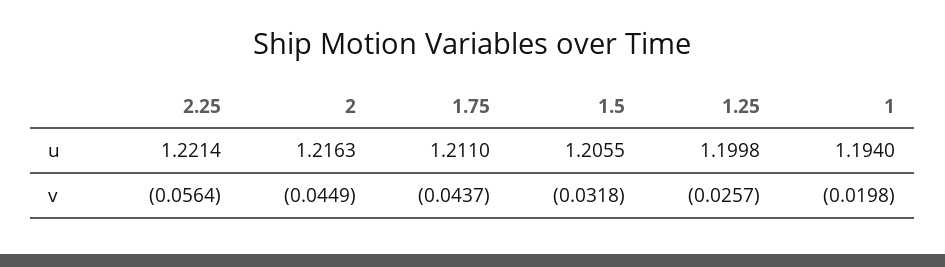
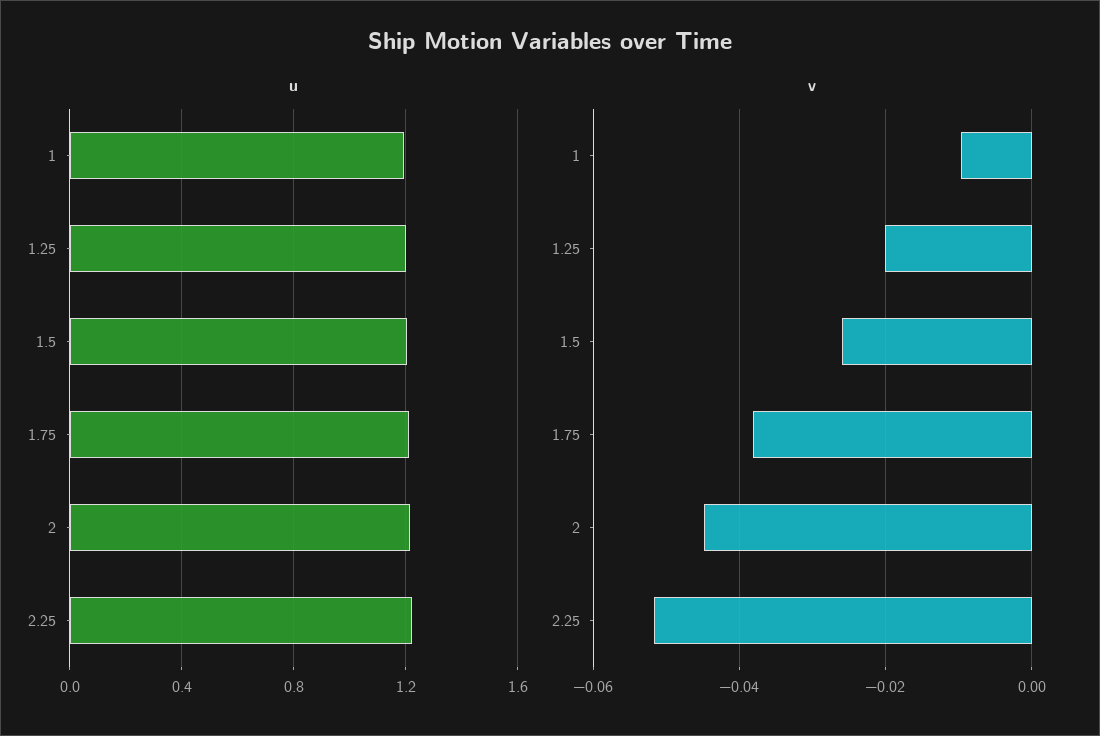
v, 2.25: -0.0564 -> -0.052
v, 1.75: -0.0437 -> -0.038
v, 1.5: -0.0318 -> -0.026
v, 1.25: -0.0257 -> -0.02
v, 1: -0.0198 -> -0.01

